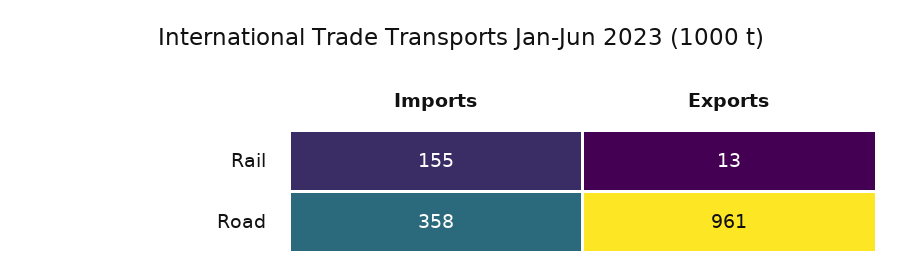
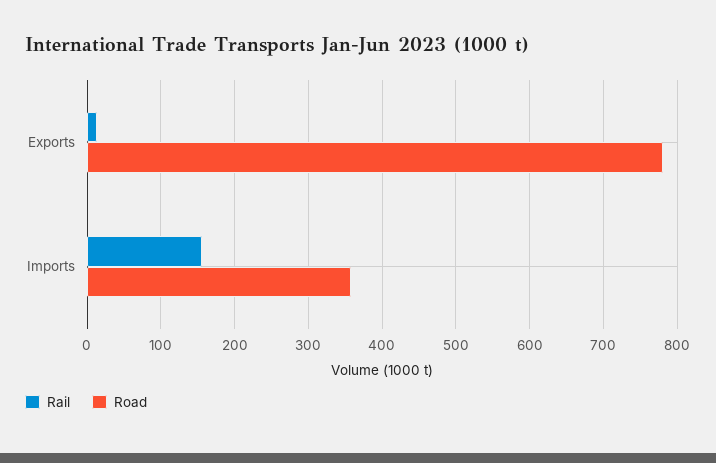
Road, Exports: 961 -> 780

